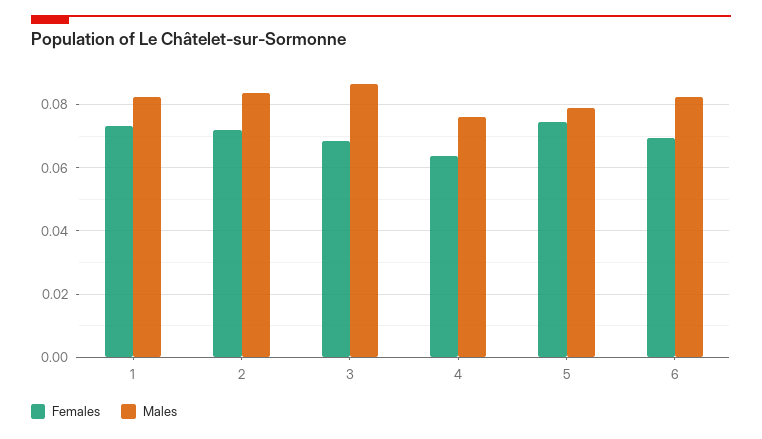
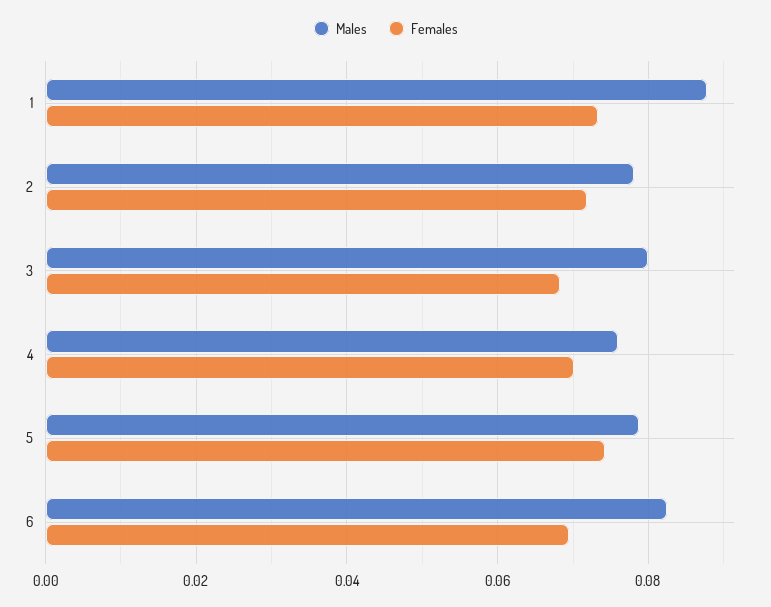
Males, 1: 0.082 -> 0.088
Males, 2: 0.084 -> 0.078
Males, 3: 0.086 -> 0.08
Females, 4: 0.064 -> 0.07

